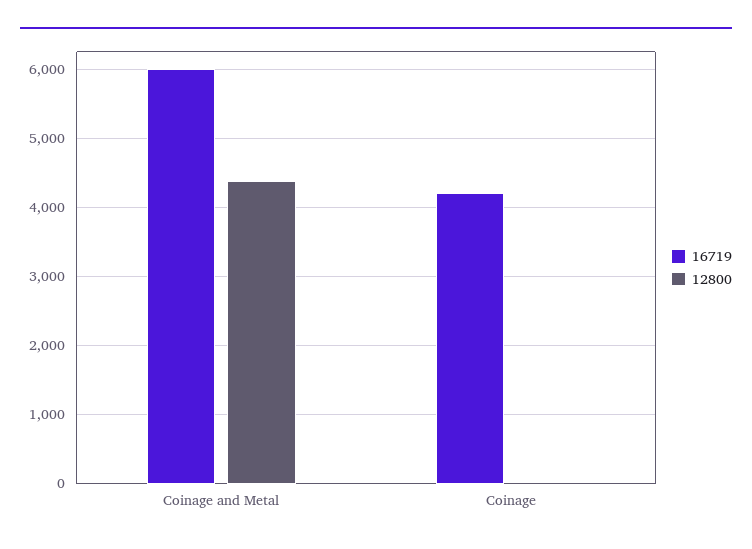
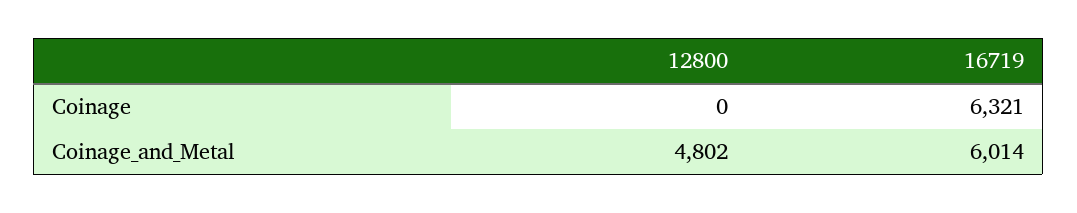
12800, Coinage and Metal: 4400 -> 4802
16719, Coinage: 4200 -> 6321

